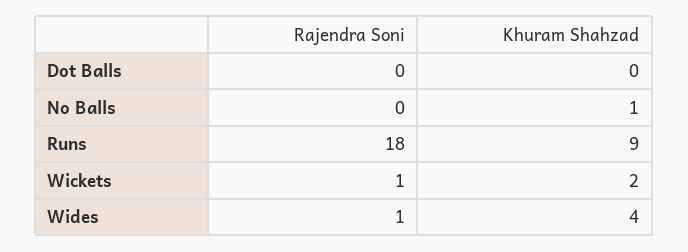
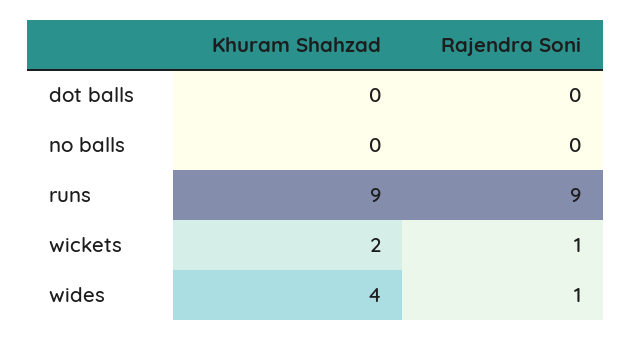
Khuram Shahzad, No Balls: 1 -> 0
Rajendra Soni, Runs: 18 -> 9

